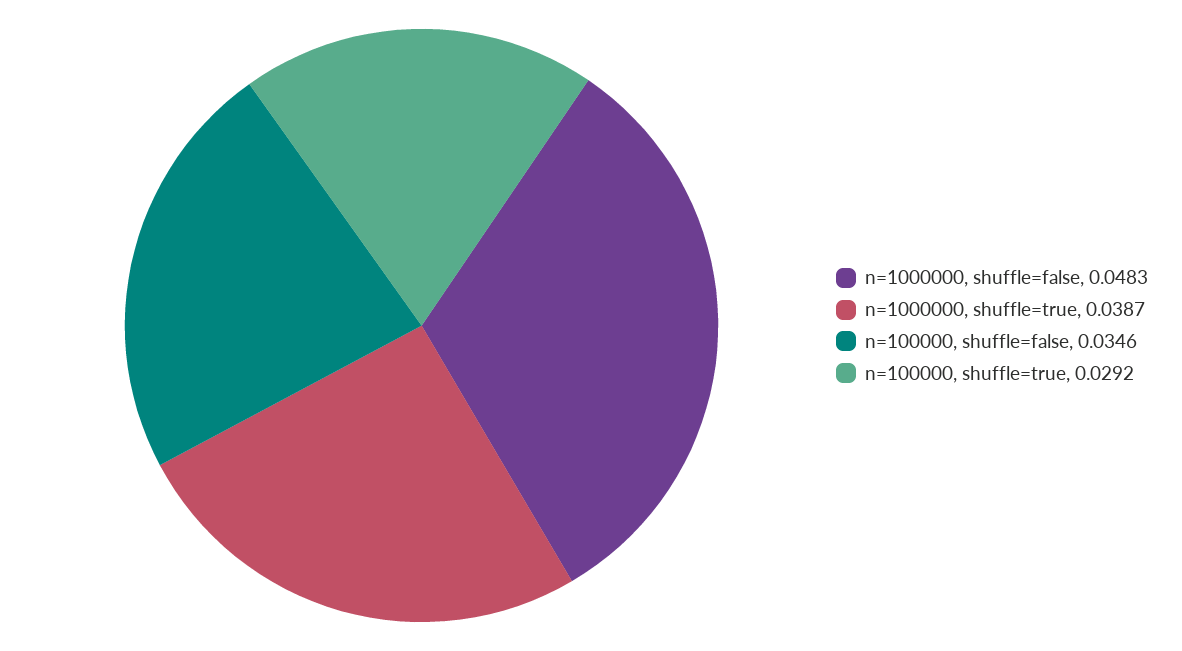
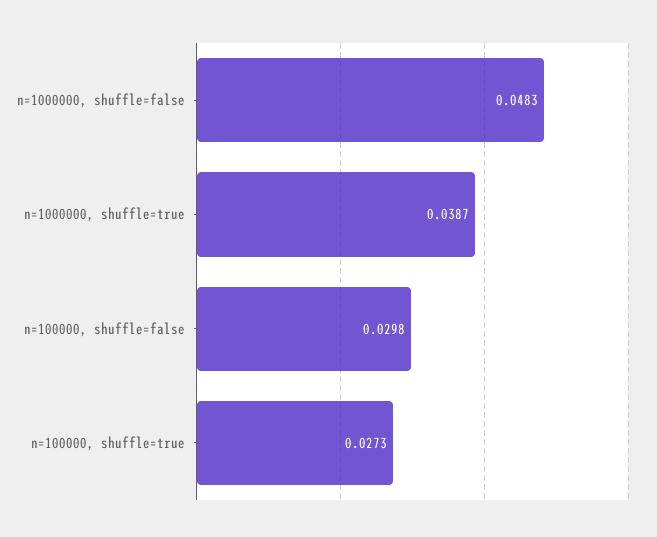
n=100000, shuffle=false: 0.0346 -> 0.0298
n=100000, shuffle=true: 0.0292 -> 0.0273

